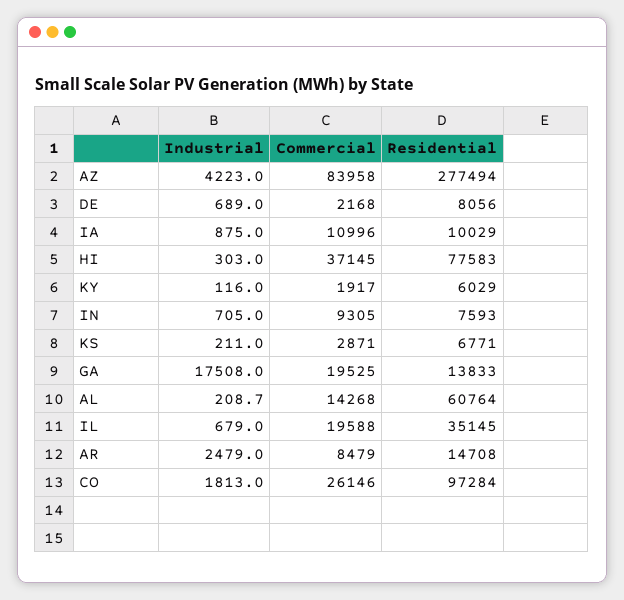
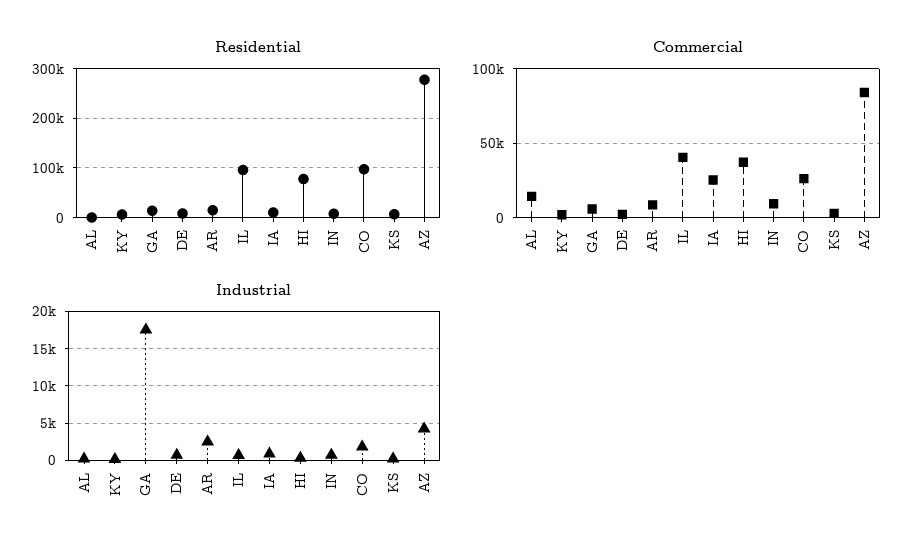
Commercial, IA: 10996 -> 25000
Commercial, GA: 19525 -> 5000
Residential, AL: 60764 -> 0
Commercial, IL: 19588 -> 40000
Residential, IL: 35145 -> 100000

